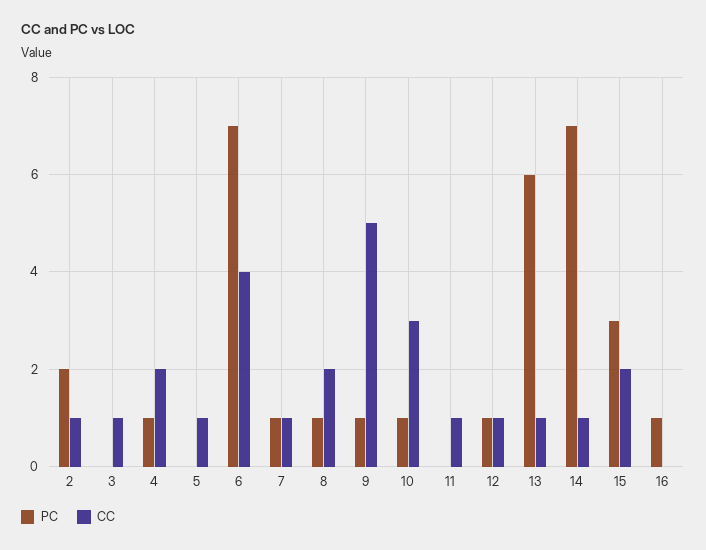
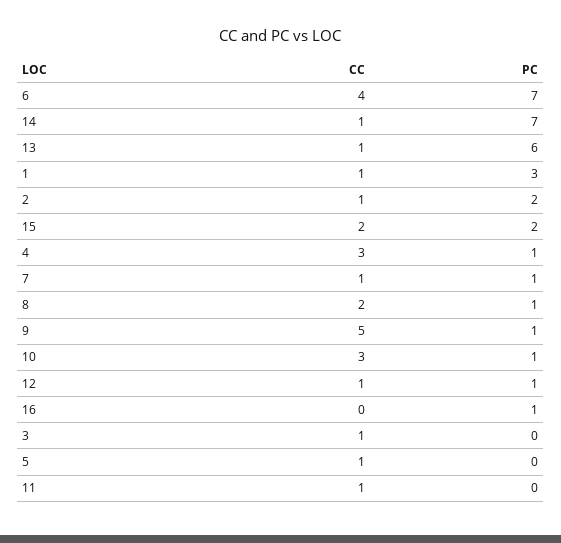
CC, 4: 2 -> 3
PC, 15: 3 -> 2
CC, 1: none -> 1
PC, 1: none -> 3

